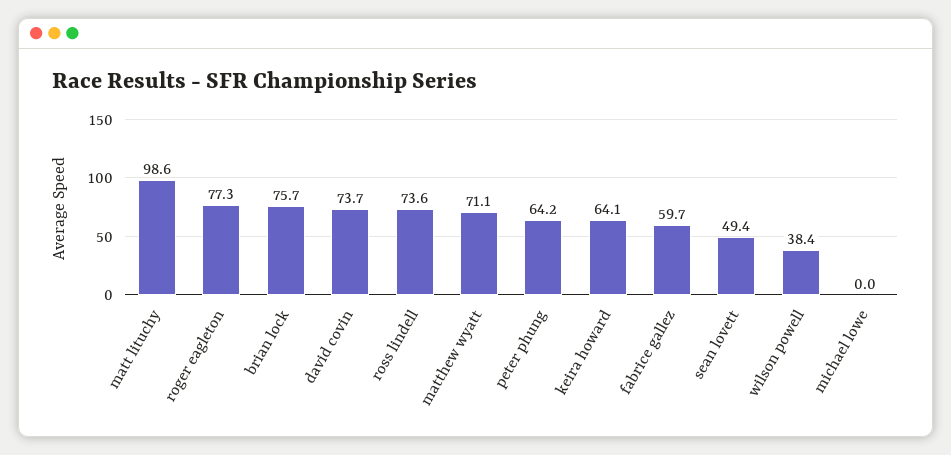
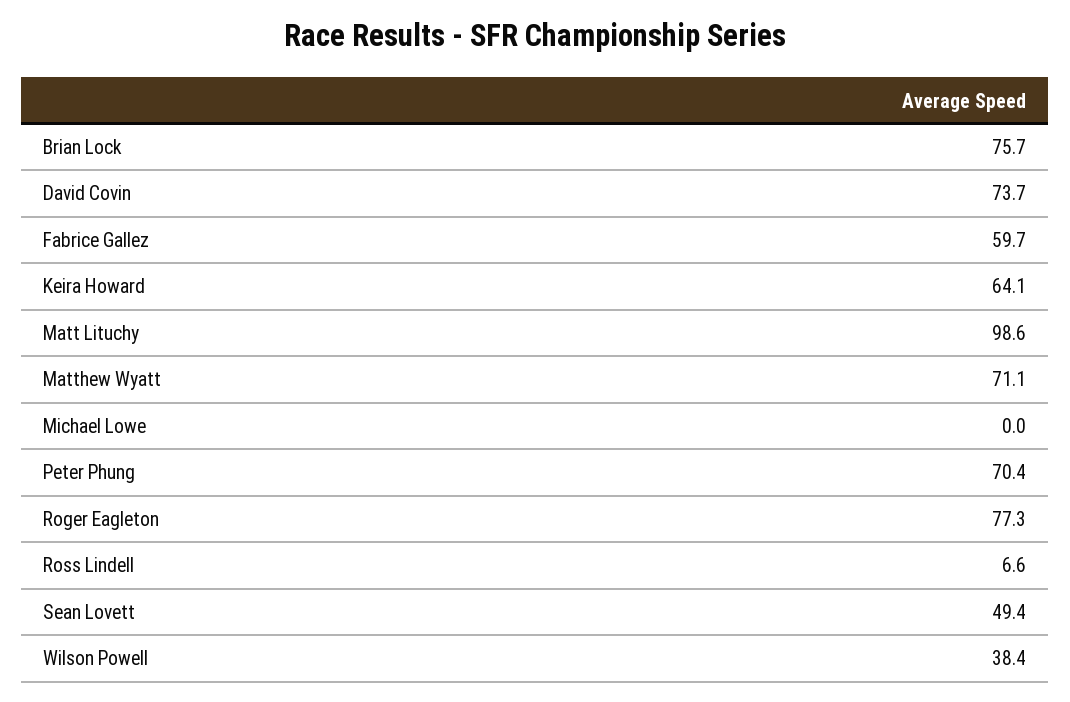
ross lindell: 73.6 -> 6.6
peter phung: 64.2 -> 70.4

